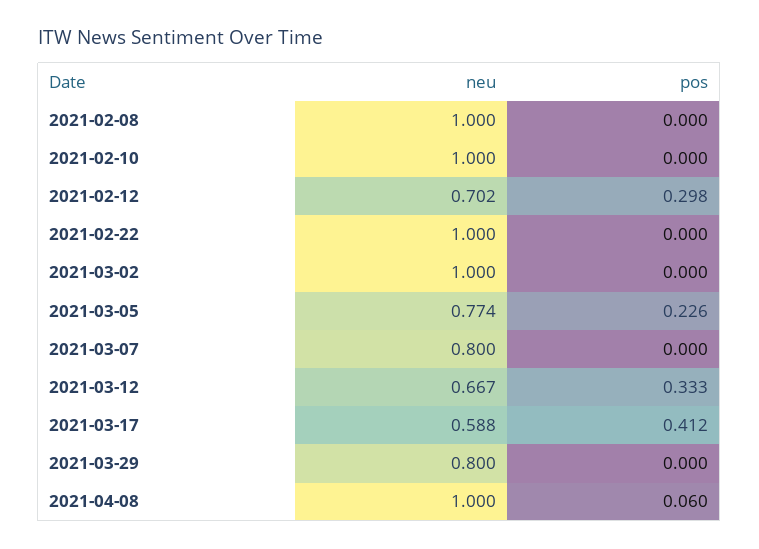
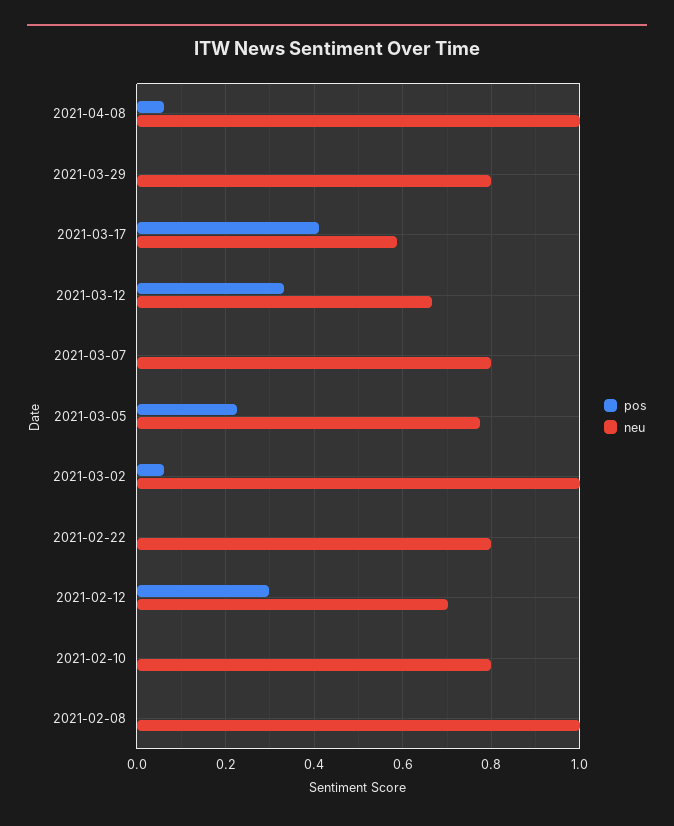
neu, 2021-02-10: 1 -> 0.8
neu, 2021-02-22: 1 -> 0.8
pos, 2021-03-02: 0 -> 0.06

